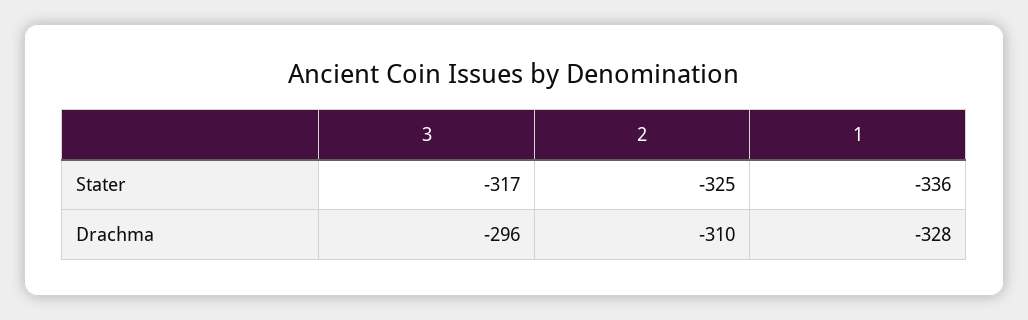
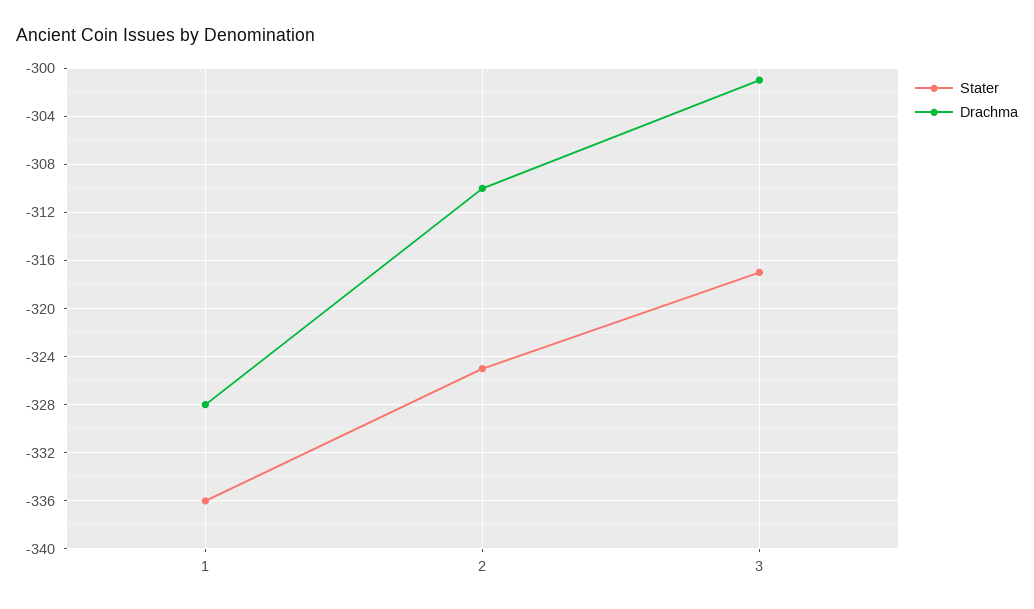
Drachma, 3: -296 -> -301

